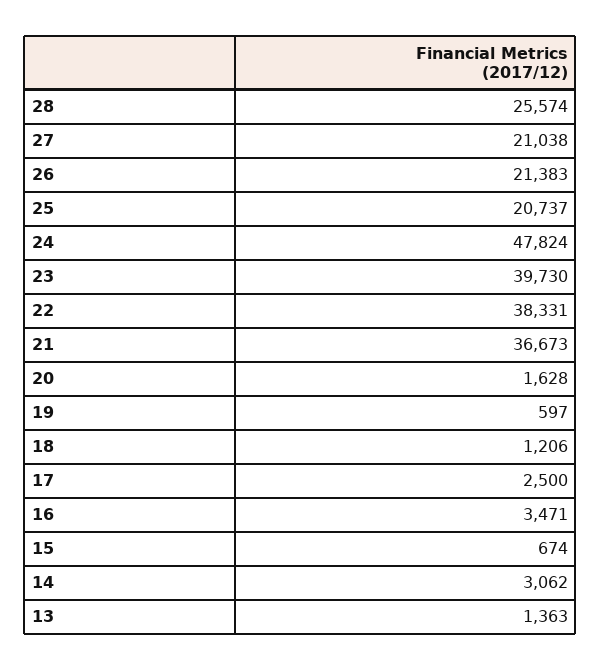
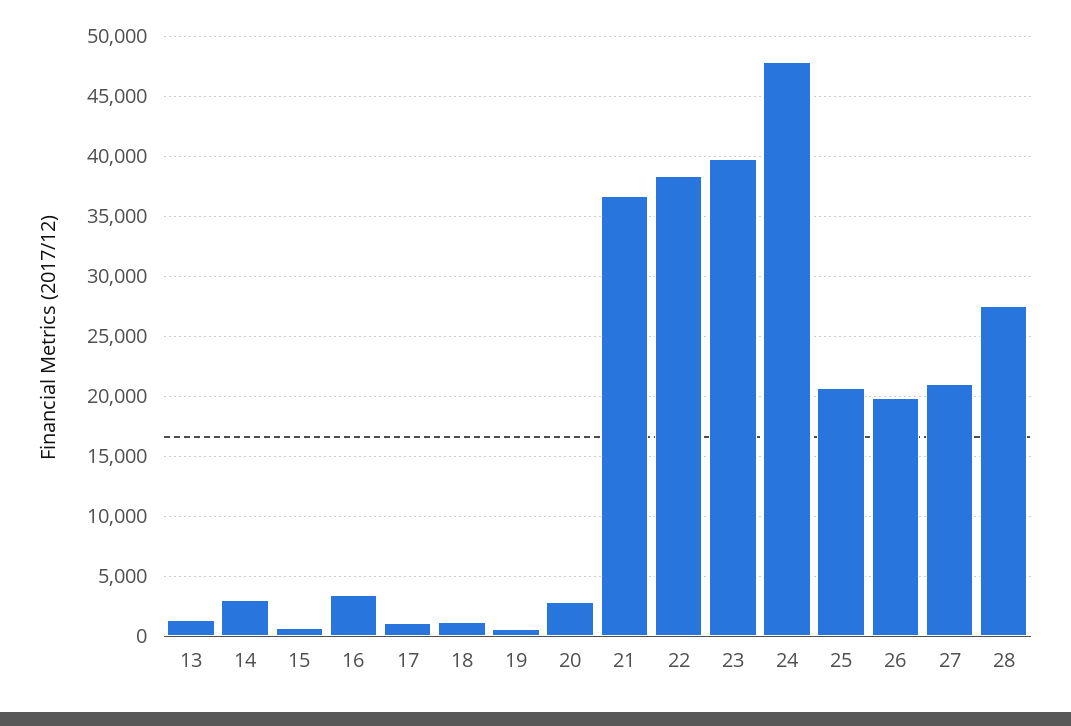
28: 25574 -> 27500
26: 21383 -> 20000
20: 1628 -> 3000
17: 2500 -> 1000

